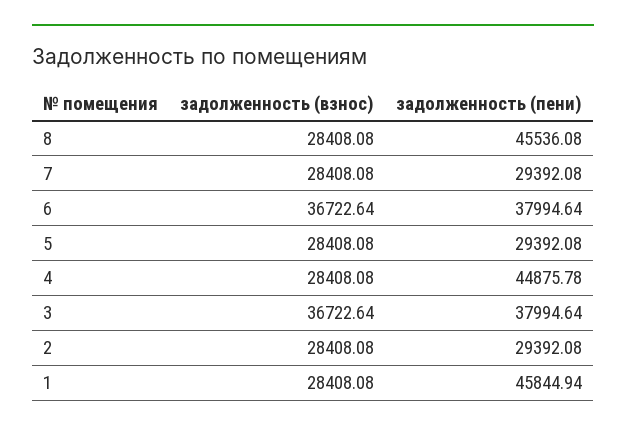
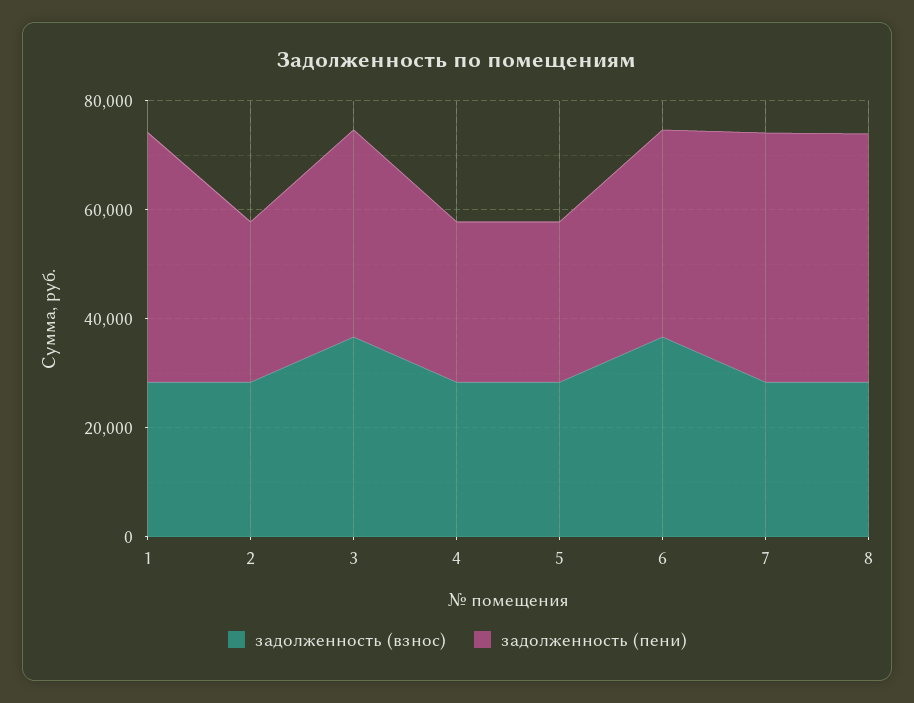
задолженность (пени), 7: 29392.08 -> 45000
задолженность (пени), 4: 44875.78 -> 30000

